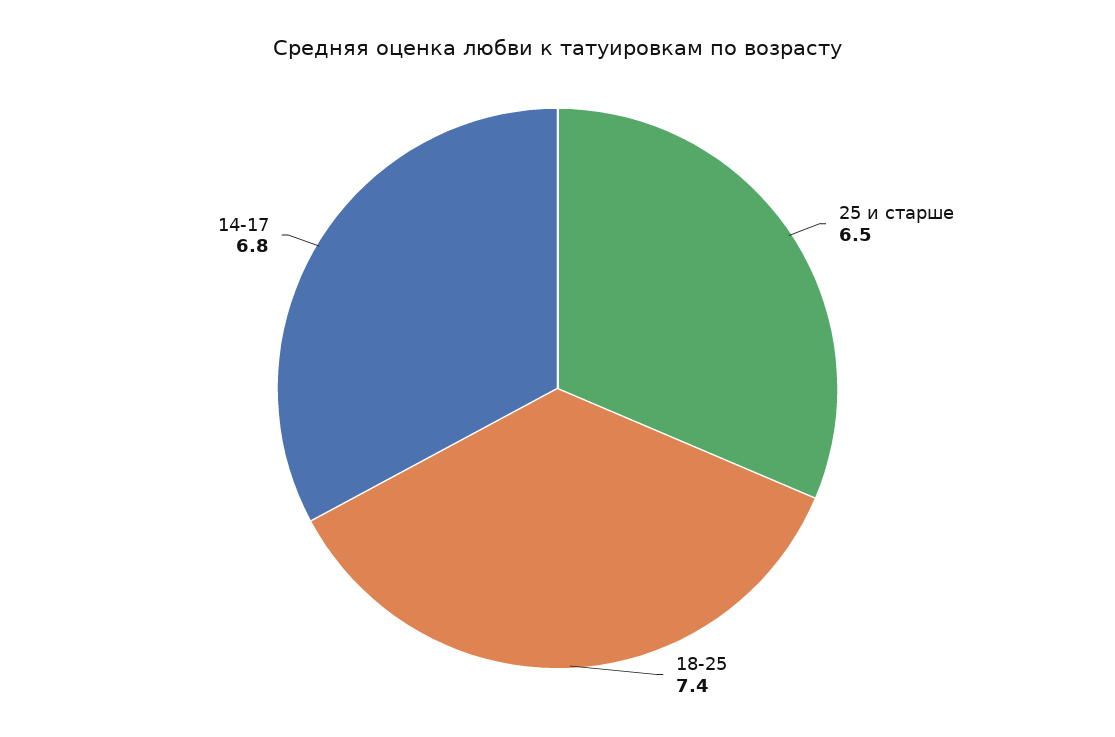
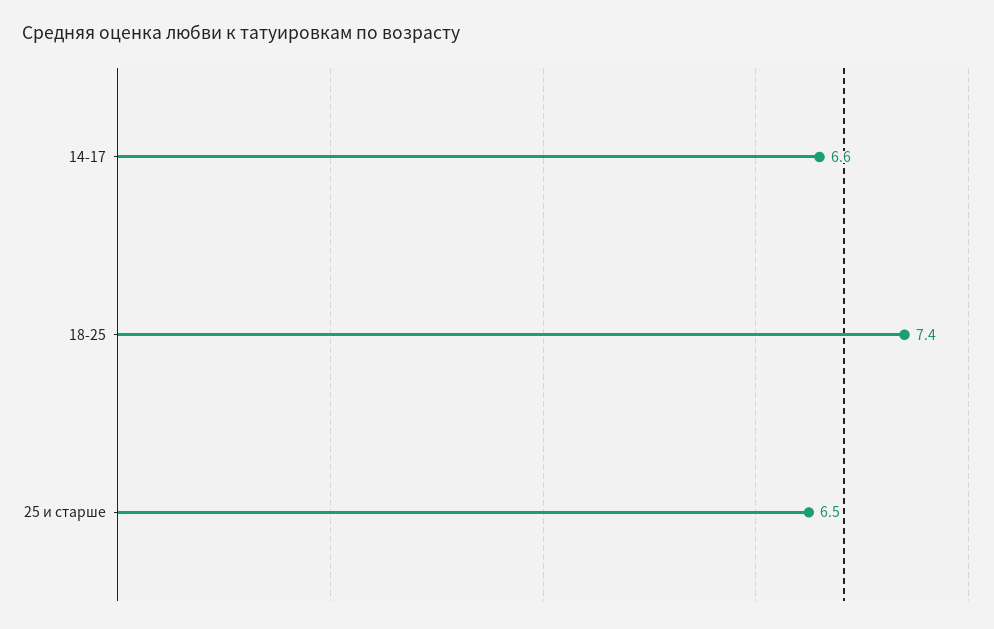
14-17: 6.8 -> 6.6

